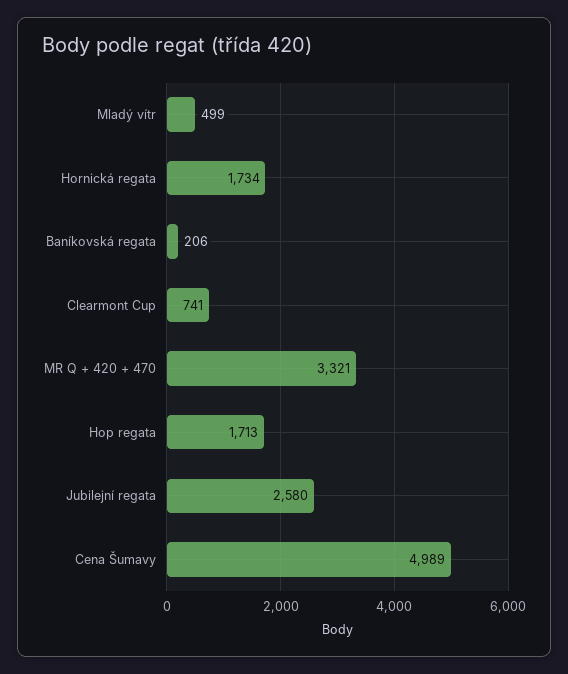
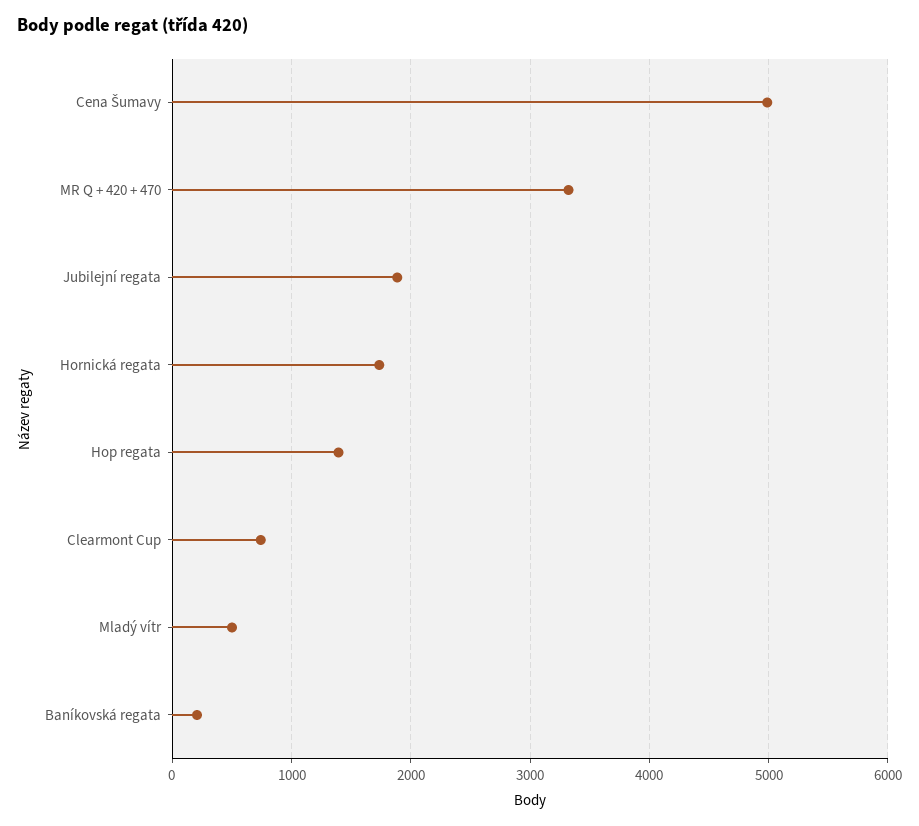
Hop regata: 1713 -> 1400
Jubilejní regata: 2580 -> 1900

